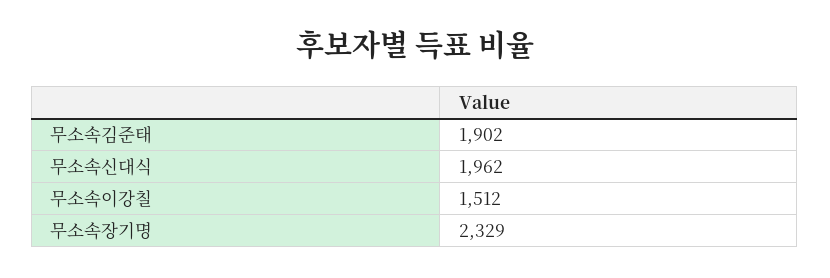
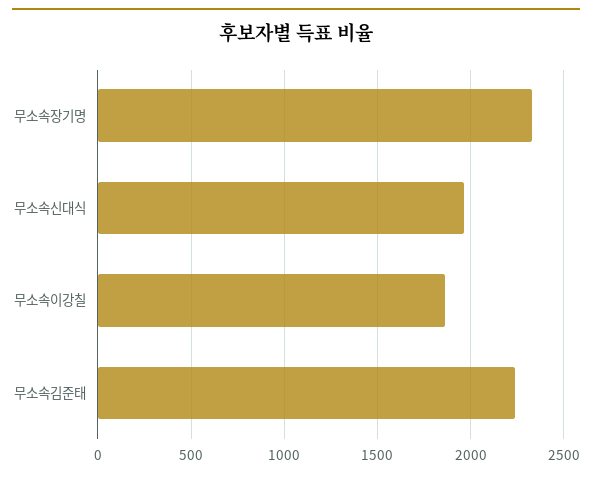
무소속김준태: 1902 -> 2250
무소속이강칠: 1512 -> 1850

